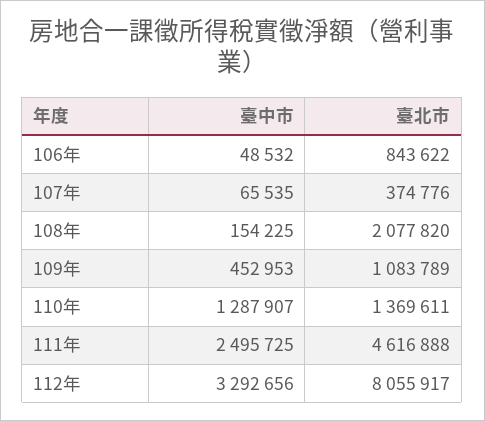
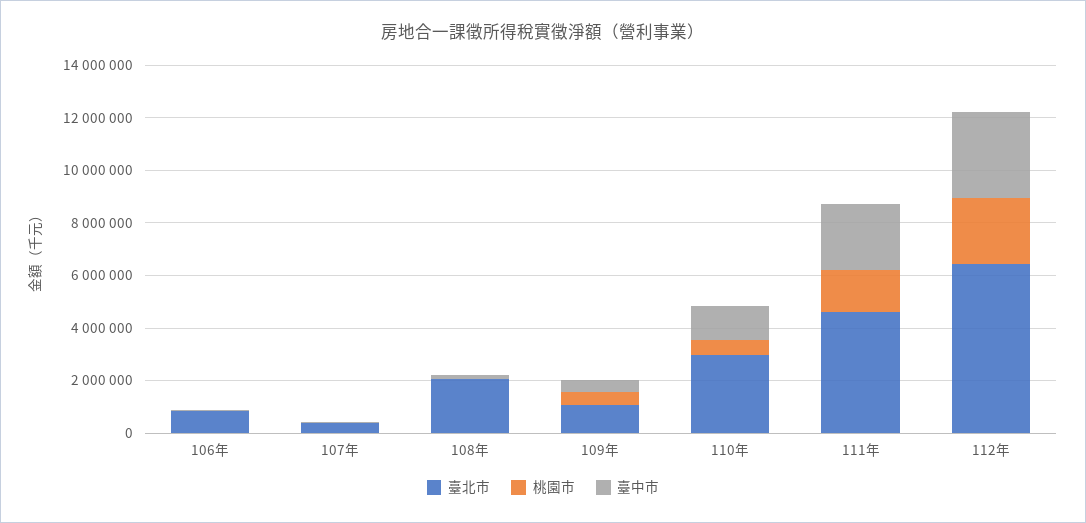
臺北市, 110年: 1369611 -> 3000000
臺北市, 112年: 8055917 -> 6500000
桃園市, 106年: none -> 0
桃園市, 107年: none -> 0
桃園市, 108年: none -> 0
桃園市, 109年: none -> 500000
桃園市, 110年: none -> 500000
桃園市, 111年: none -> 1500000
桃園市, 112年: none -> 2500000

